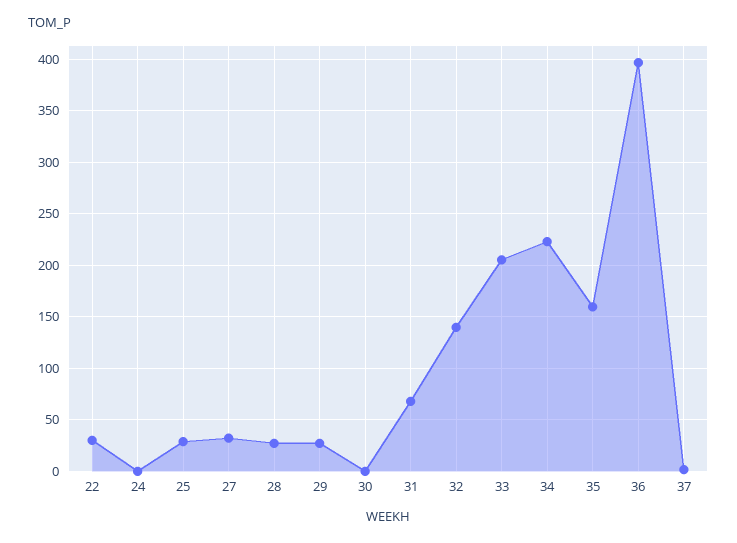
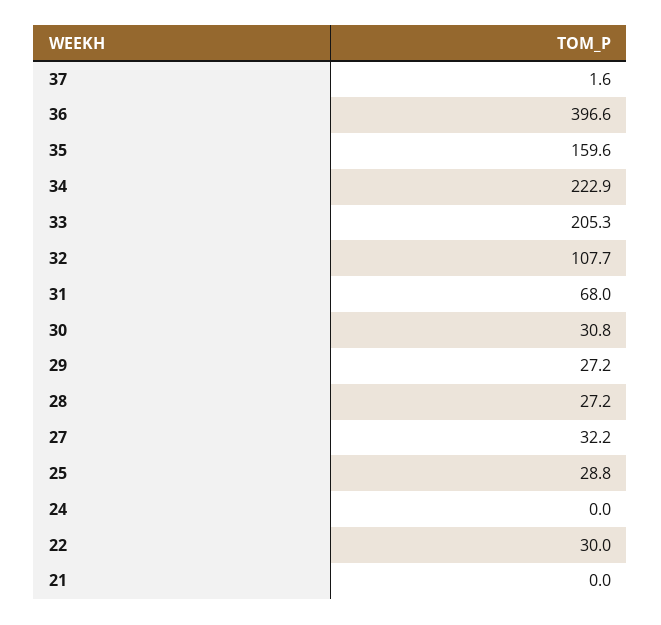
30: 0 -> 30.8
32: 140 -> 107.7
21: none -> 0

